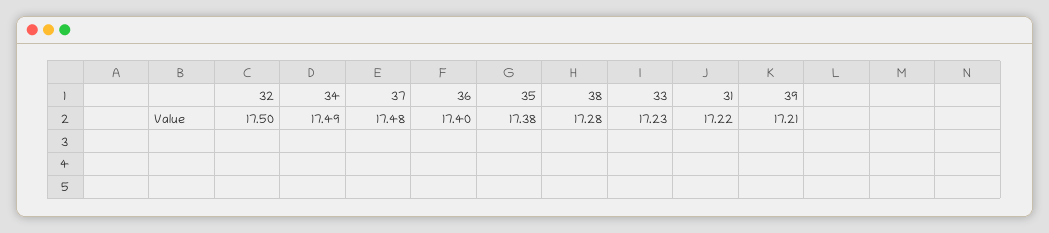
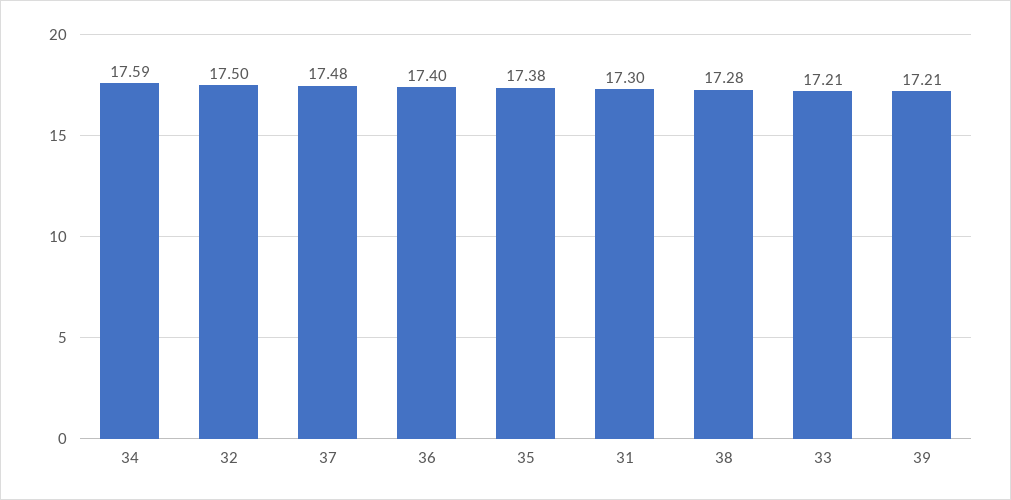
34: 17.49 -> 17.59
33: 17.23 -> 17.21
31: 17.22 -> 17.3

